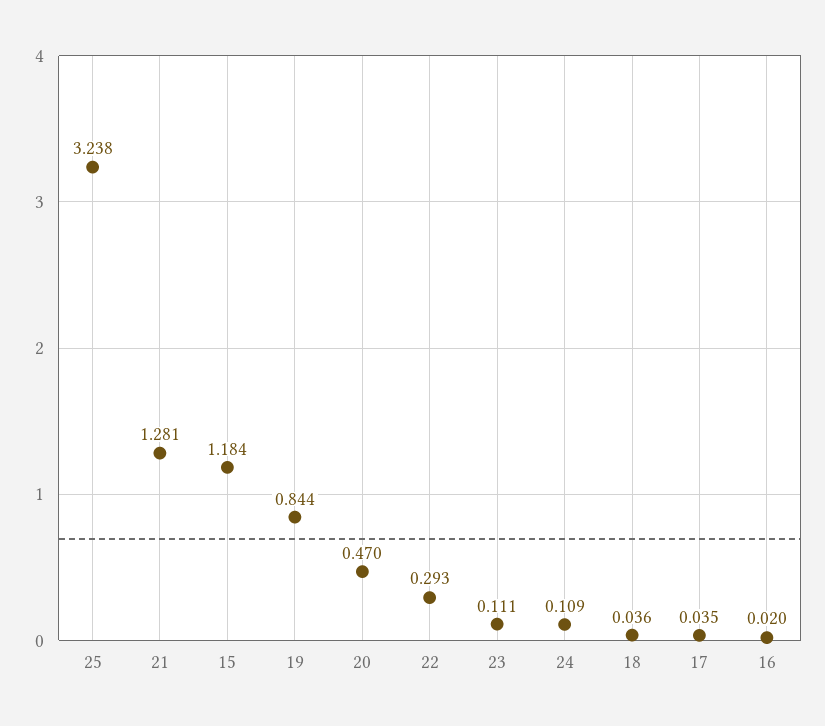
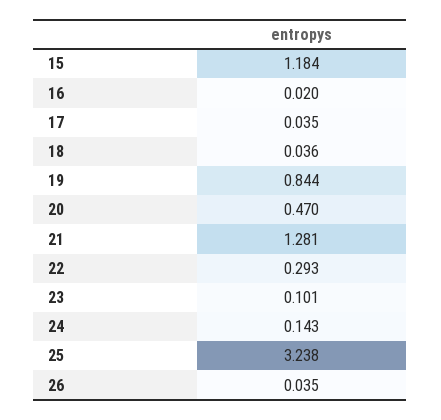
23: 0.111 -> 0.101
24: 0.109 -> 0.143
26: none -> 0.035

